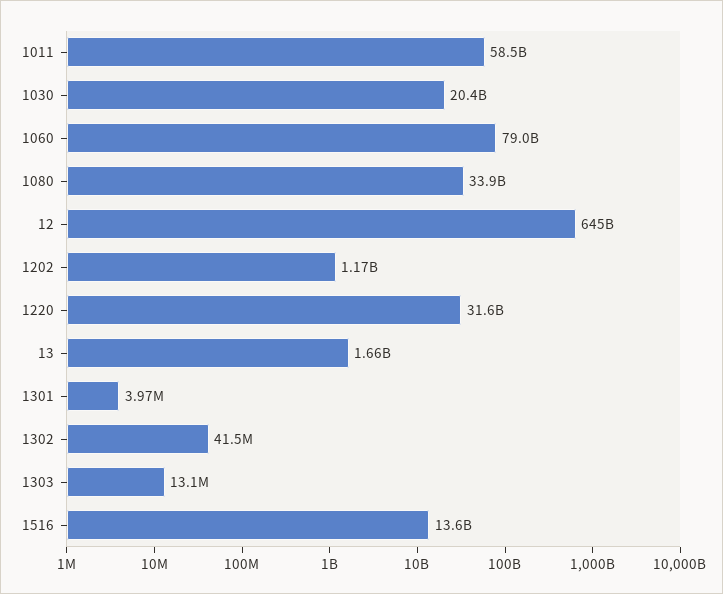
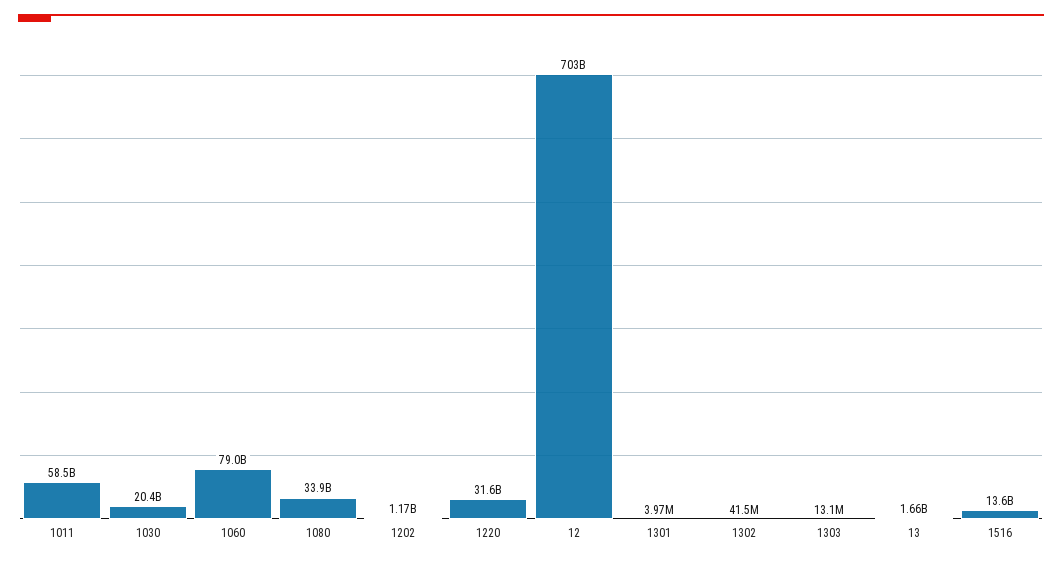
12: 645000000000 -> 703000000000

